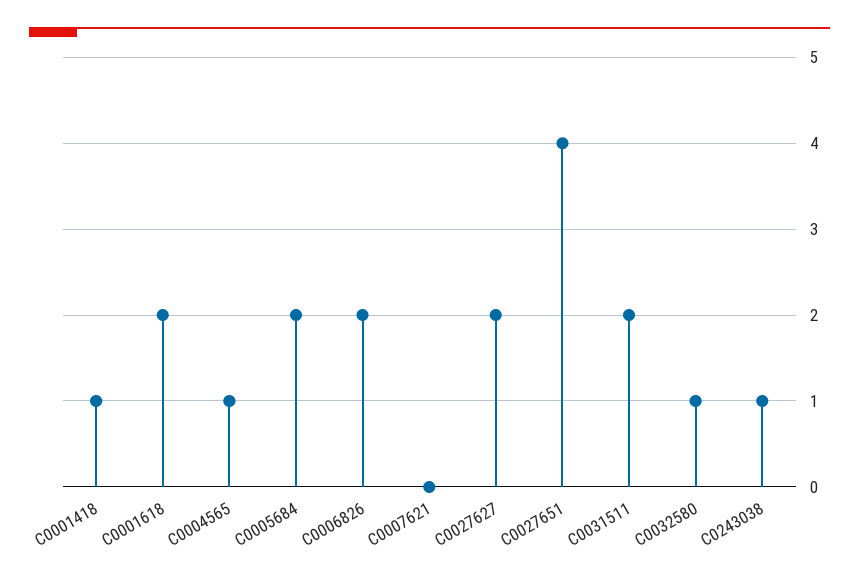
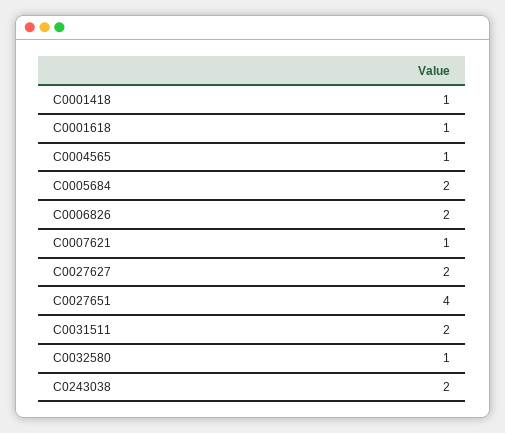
C0001618: 2 -> 1
C0007621: 0 -> 1
C0243038: 1 -> 2

